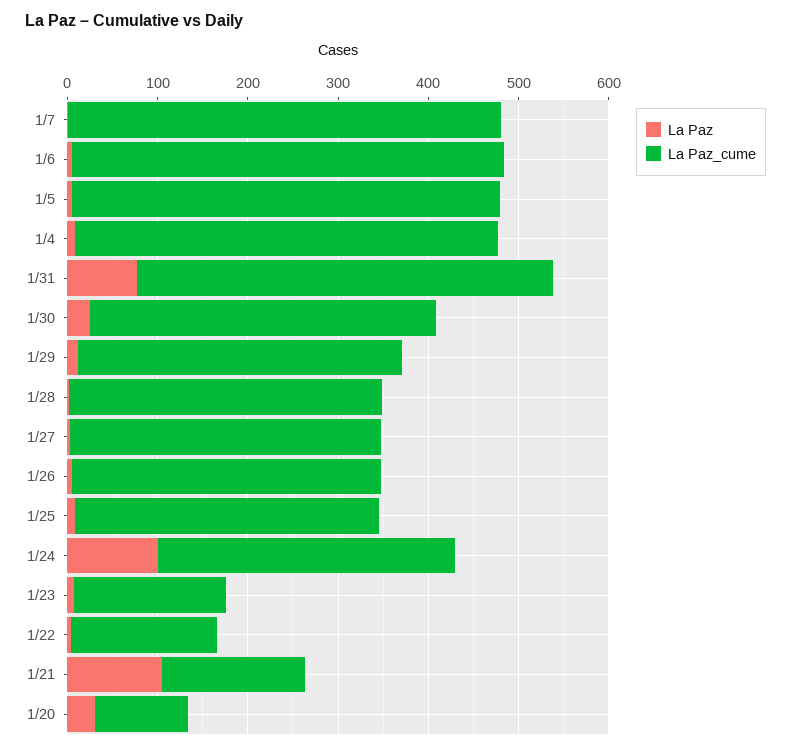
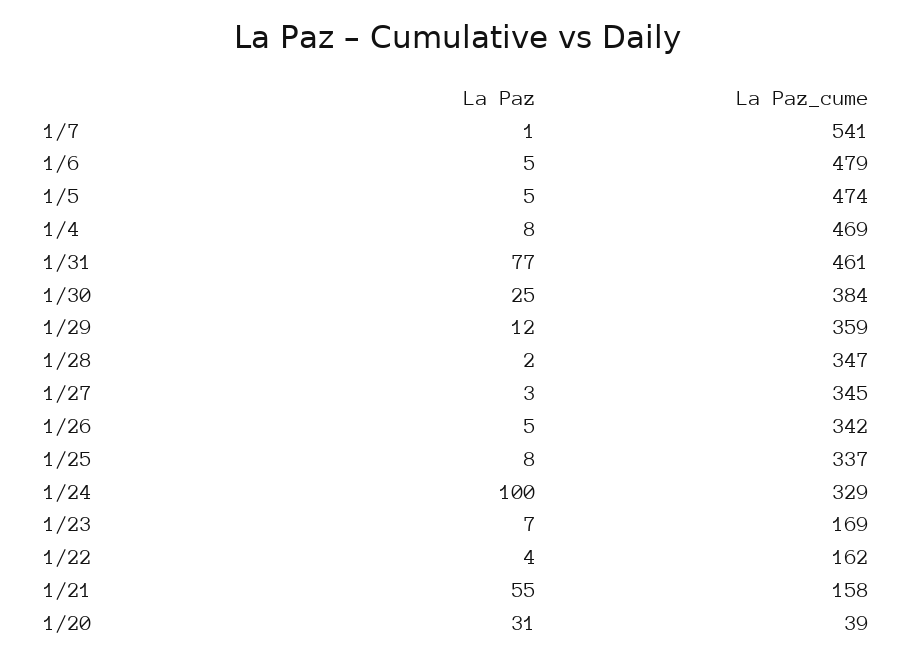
La Paz_cume, 1/7: 480 -> 541
La Paz, 1/21: 100 -> 55
La Paz_cume, 1/20: 100 -> 39

